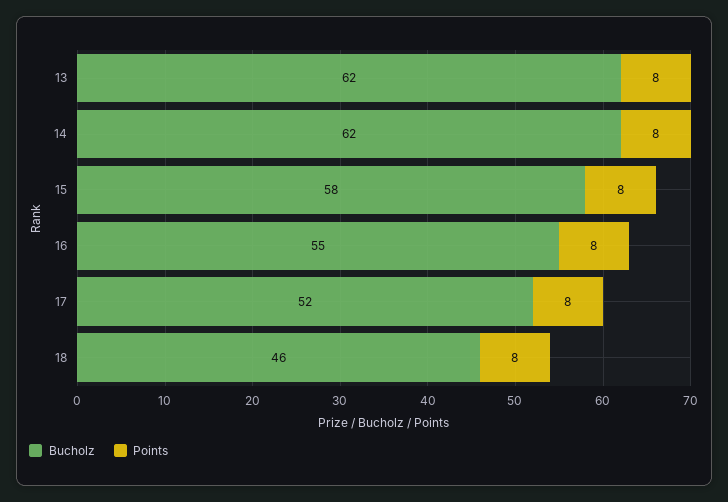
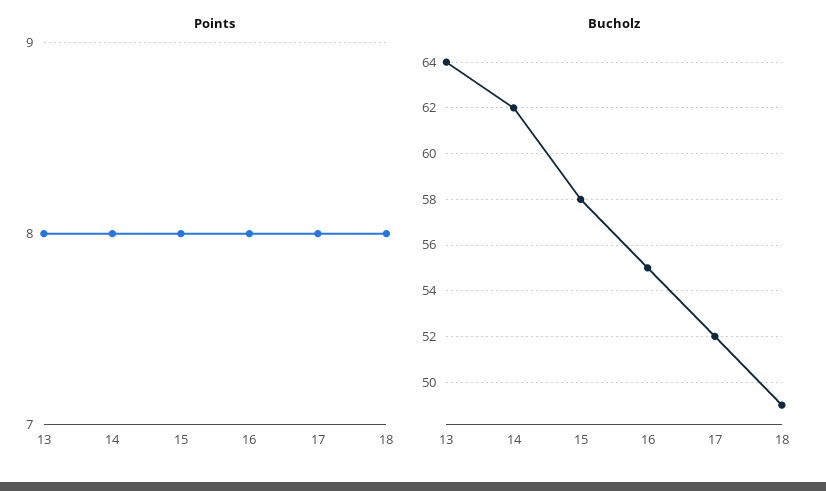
Bucholz, 13: 62 -> 64
Bucholz, 18: 46 -> 49

